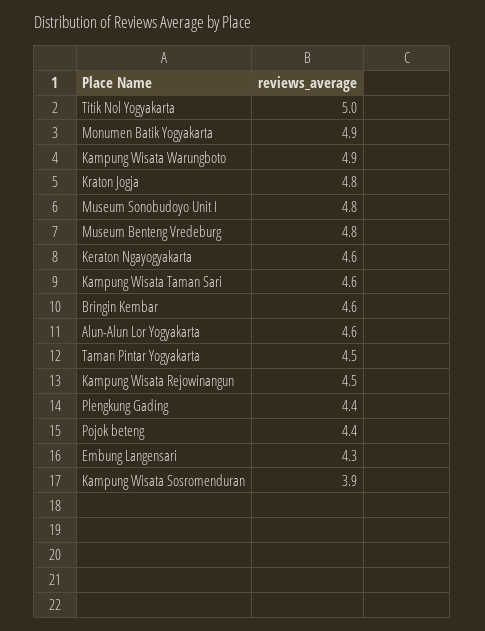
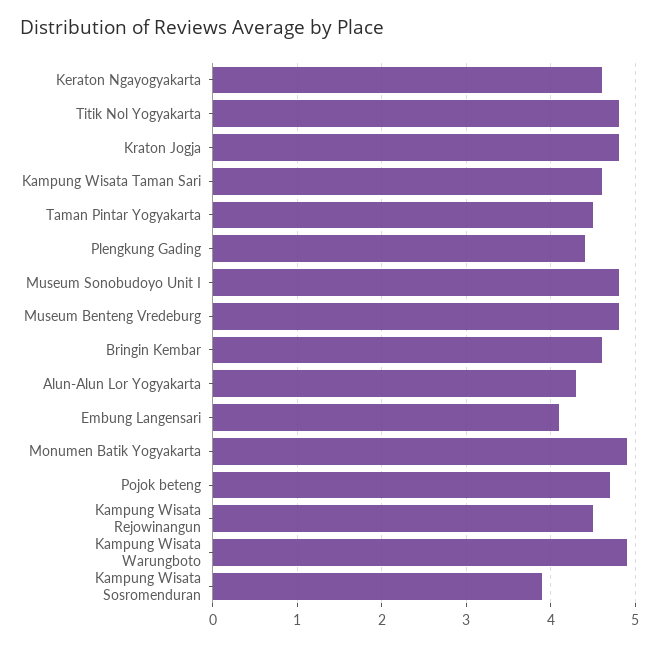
Titik Nol Yogyakarta: 5 -> 4.8
Alun-Alun Lor Yogyakarta: 4.6 -> 4.3
Pojok beteng: 4.4 -> 4.7
Embung Langensari: 4.3 -> 4.1

